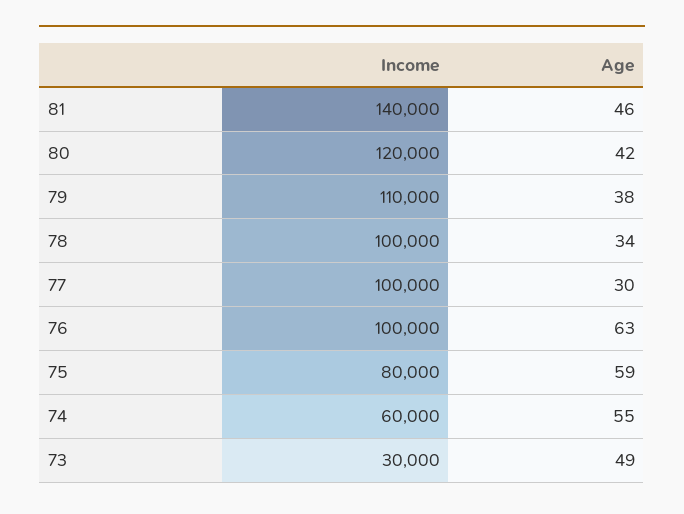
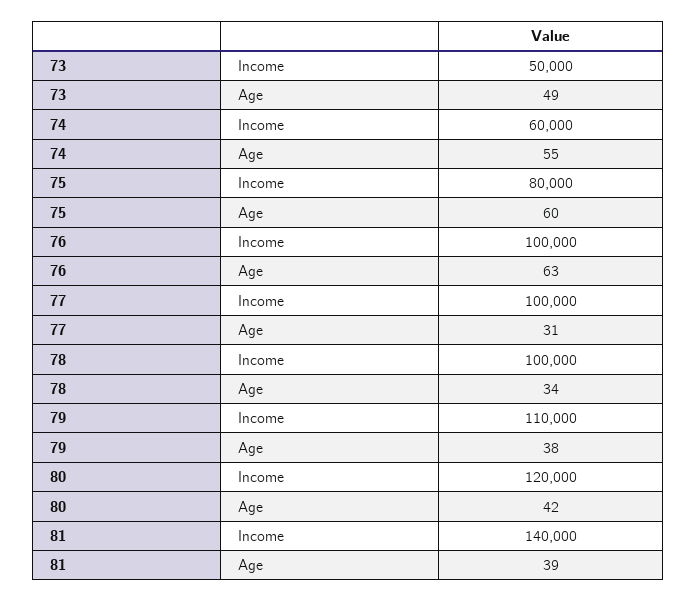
Age, 81: 46 -> 39
Age, 77: 30 -> 31
Age, 75: 59 -> 60
Income, 73: 30000 -> 50000

